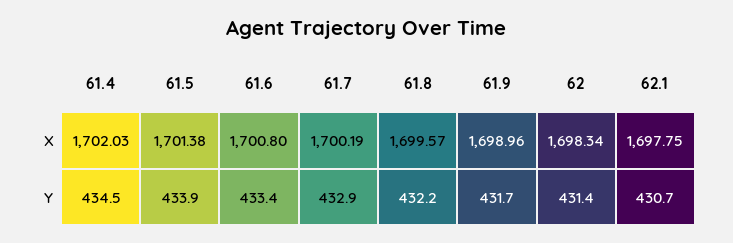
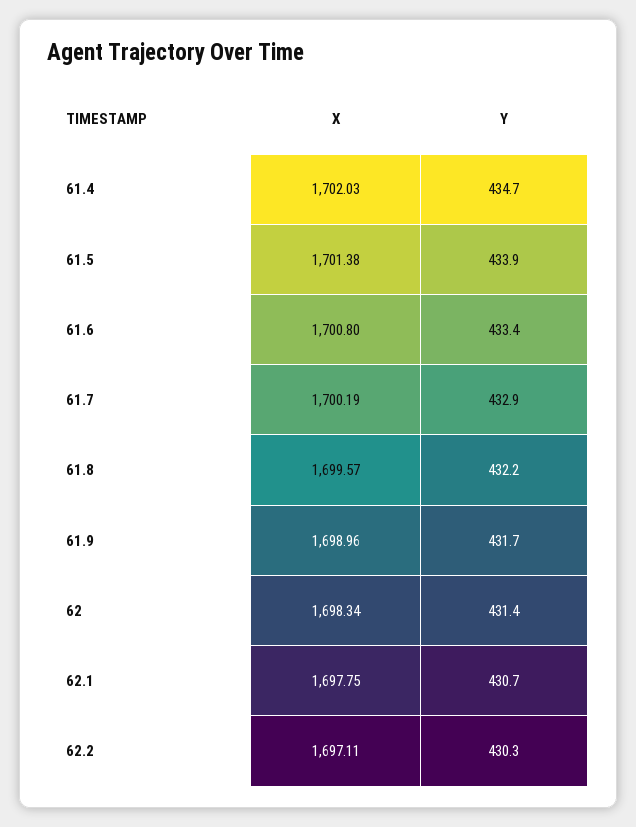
61.4, Y: 434.5 -> 434.7
62.2, X: none -> 1697.11
62.2, Y: none -> 430.3

